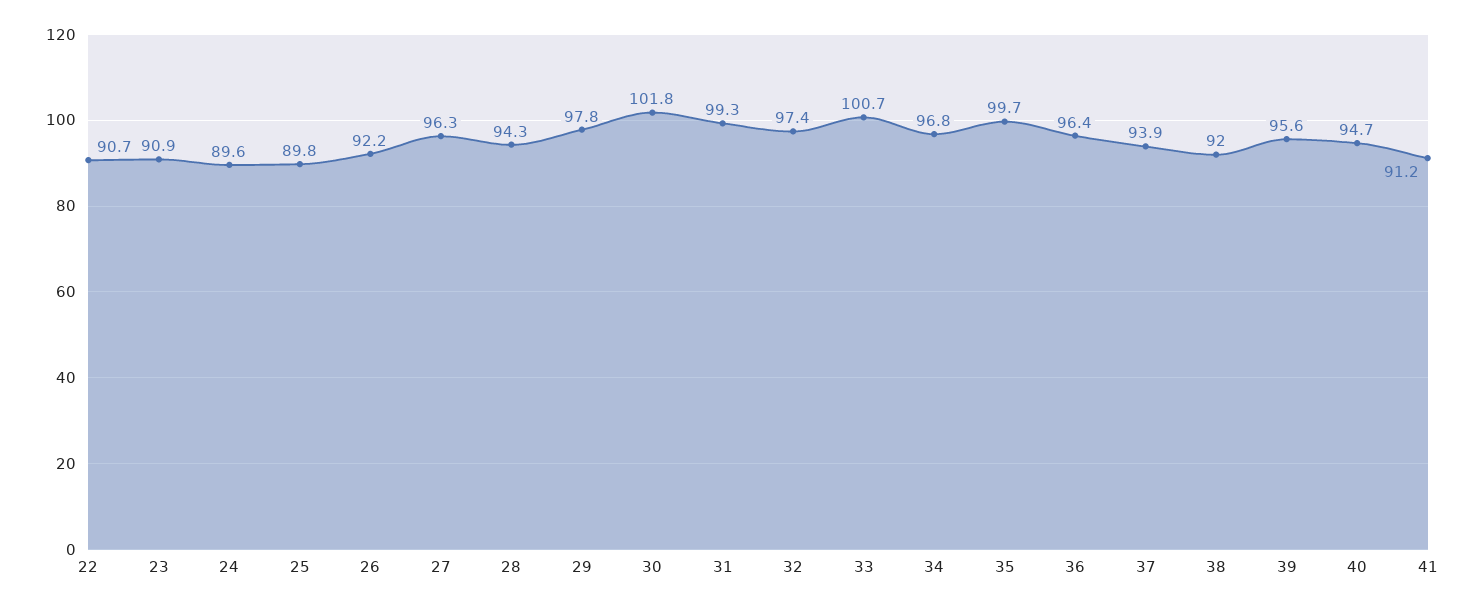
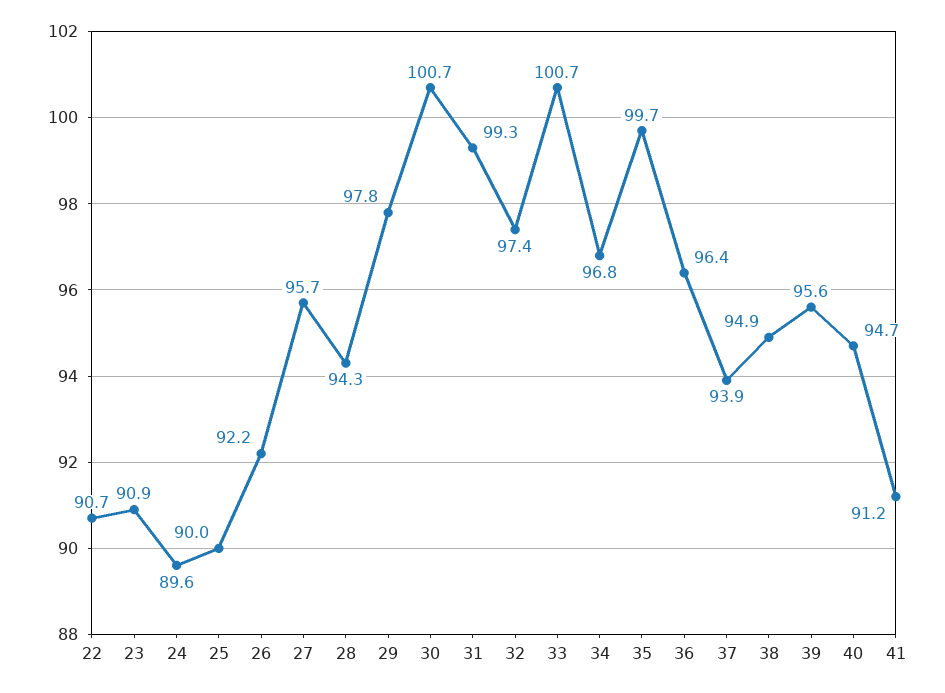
25: 89.8 -> 90
27: 96.3 -> 95.7
30: 101.8 -> 100.7
38: 92 -> 94.9

